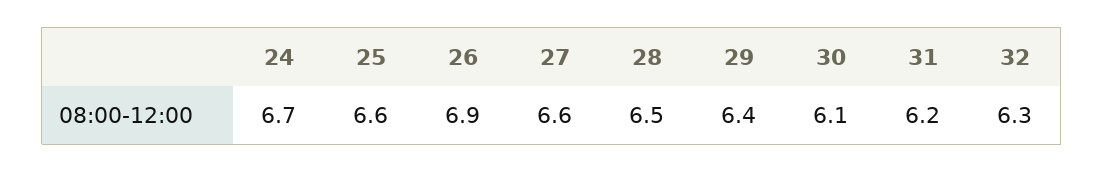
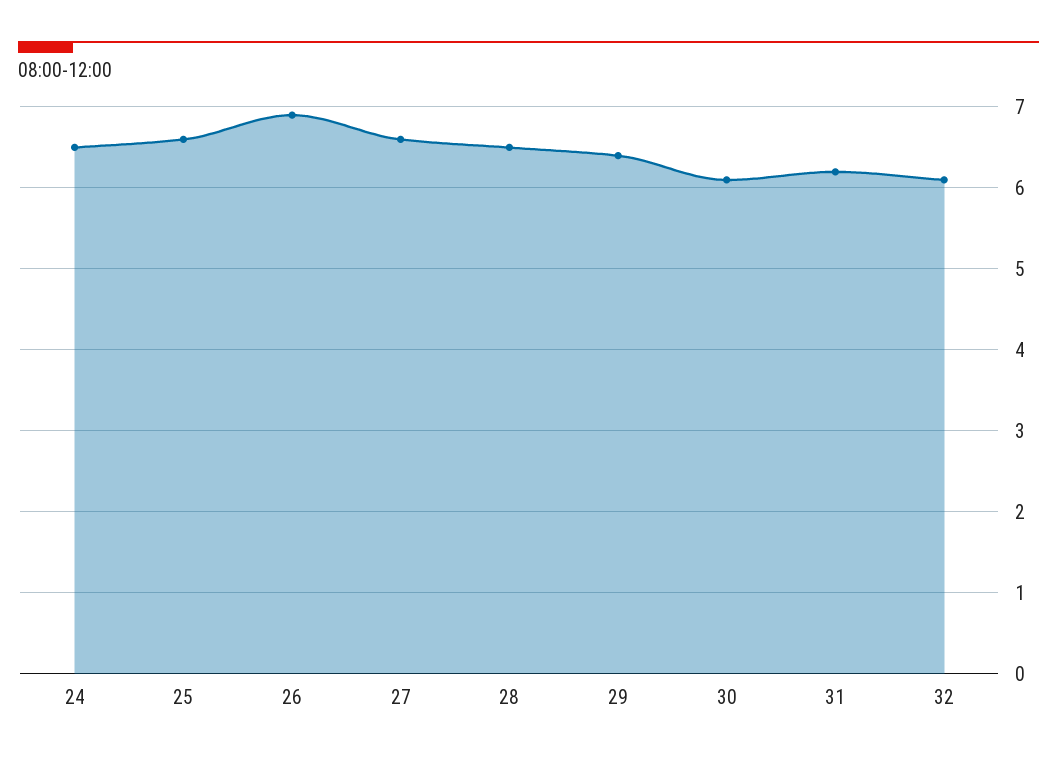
24: 6.7 -> 6.5
32: 6.3 -> 6.1

